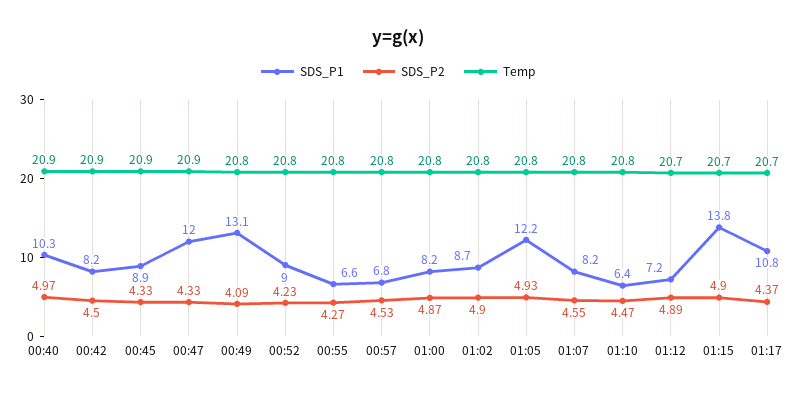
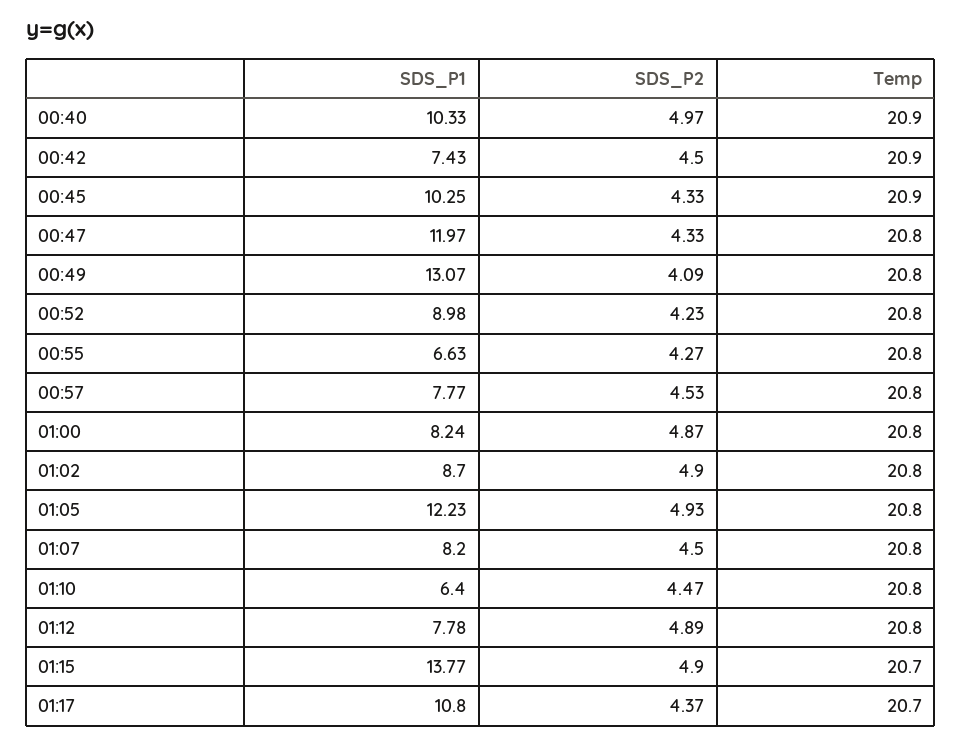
SDS_P1, 00:42: 8.2 -> 7.43
SDS_P1, 00:45: 8.9 -> 10.25
Temp, 00:47: 20.9 -> 20.8
SDS_P1, 00:57: 6.8 -> 7.77
SDS_P2, 01:07: 4.55 -> 4.5
SDS_P1, 01:12: 7.2 -> 7.78
Temp, 01:12: 20.7 -> 20.8

